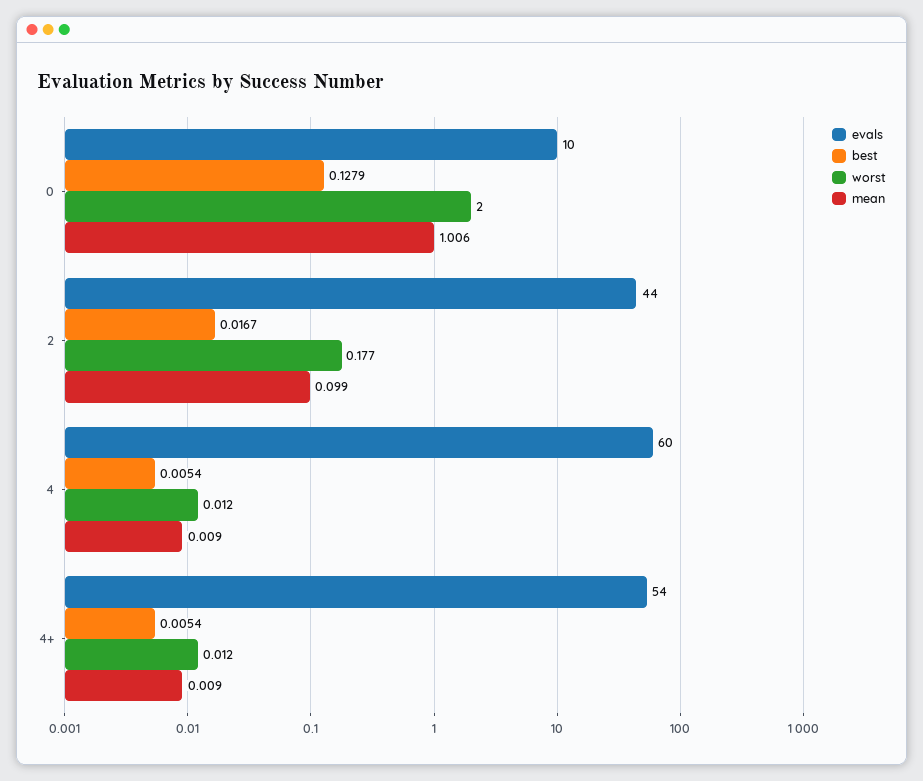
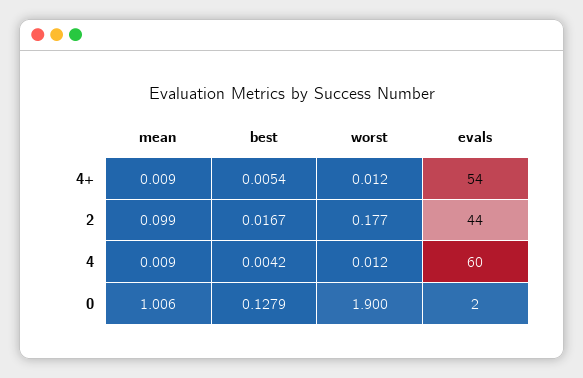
evals, 0: 10 -> 2
worst, 0: 2 -> 1.9
best, 4: 0.0054 -> 0.0042

